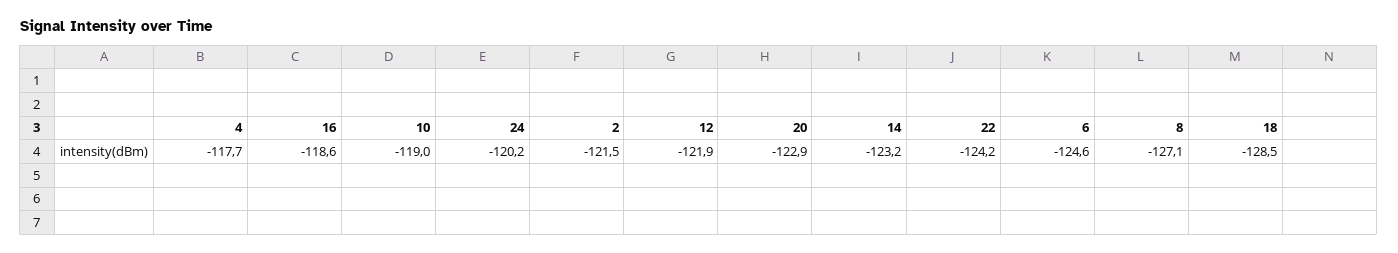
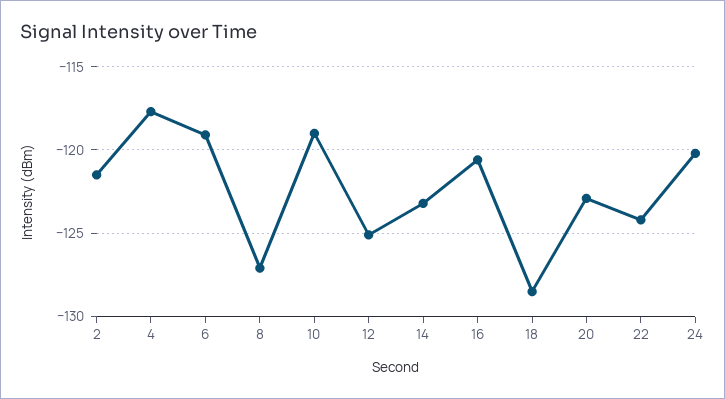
16: -118.6 -> -120.5
12: -121.9 -> -125
6: -124.6 -> -119

